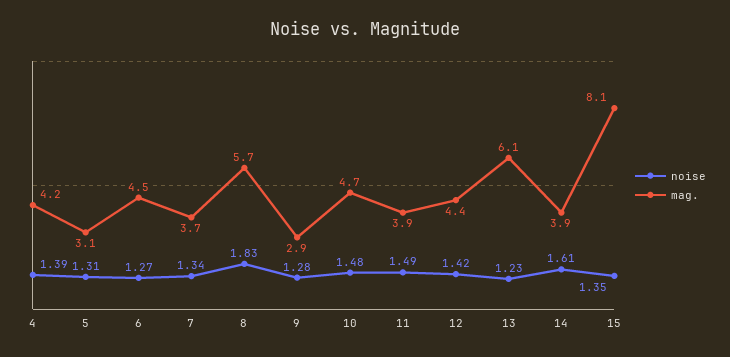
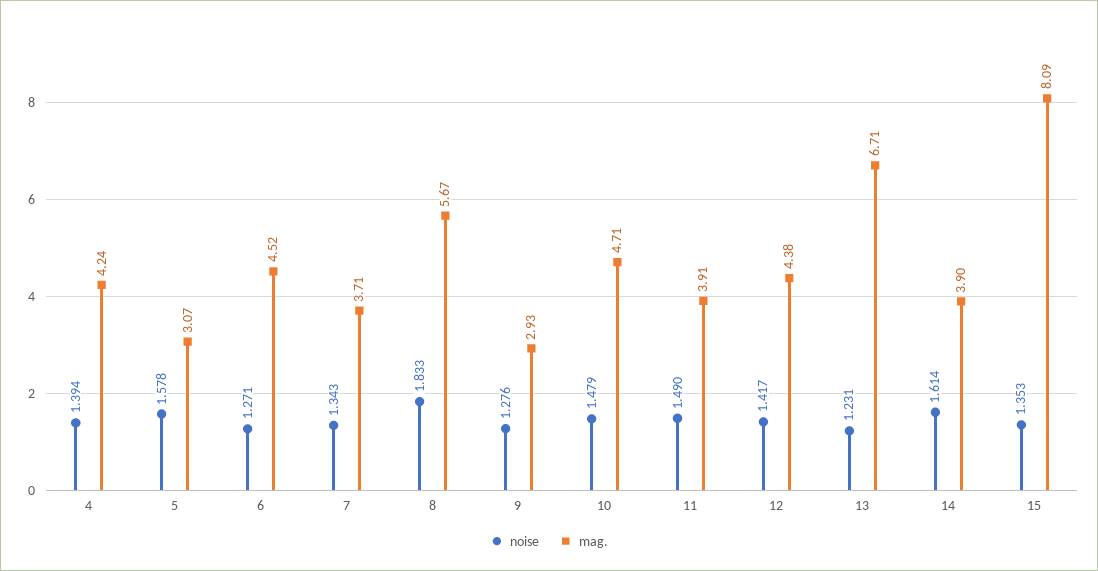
noise, 5: 1.31 -> 1.578
mag., 13: 6.1 -> 6.71

